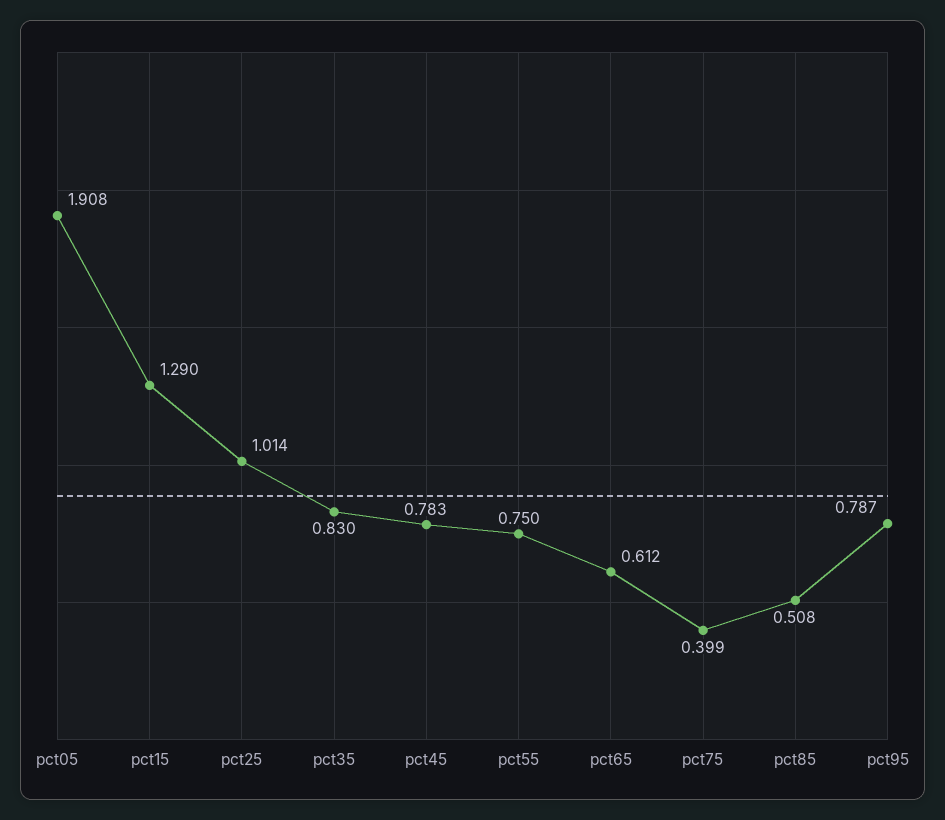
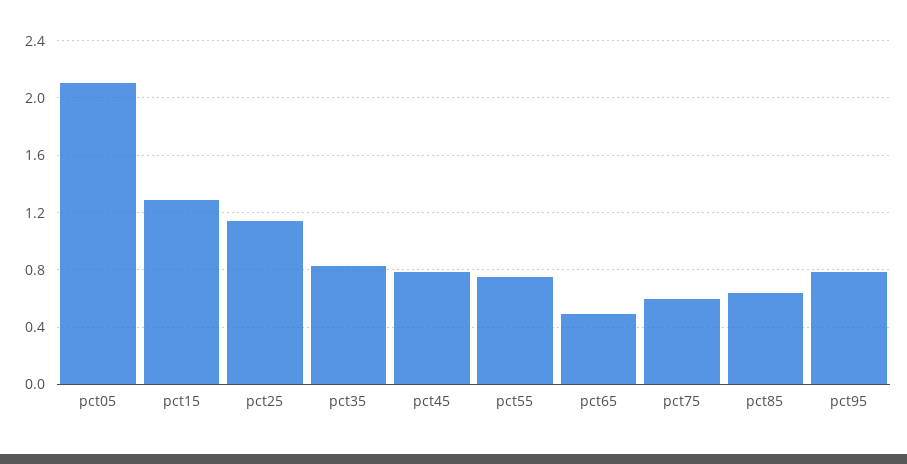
pct05: 1.908 -> 2.1
pct25: 1.014 -> 1.15
pct65: 0.612 -> 0.5
pct75: 0.399 -> 0.6
pct85: 0.508 -> 0.65

